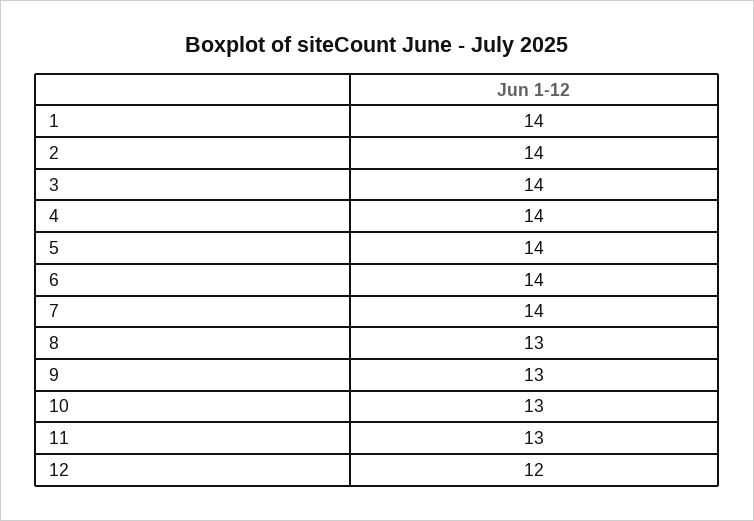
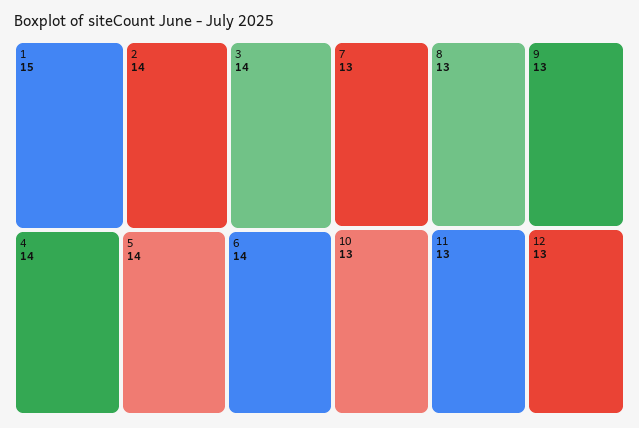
1: 14 -> 15
7: 14 -> 13
12: 12 -> 13

